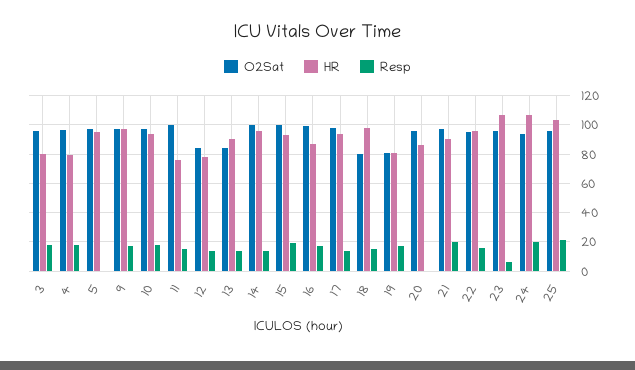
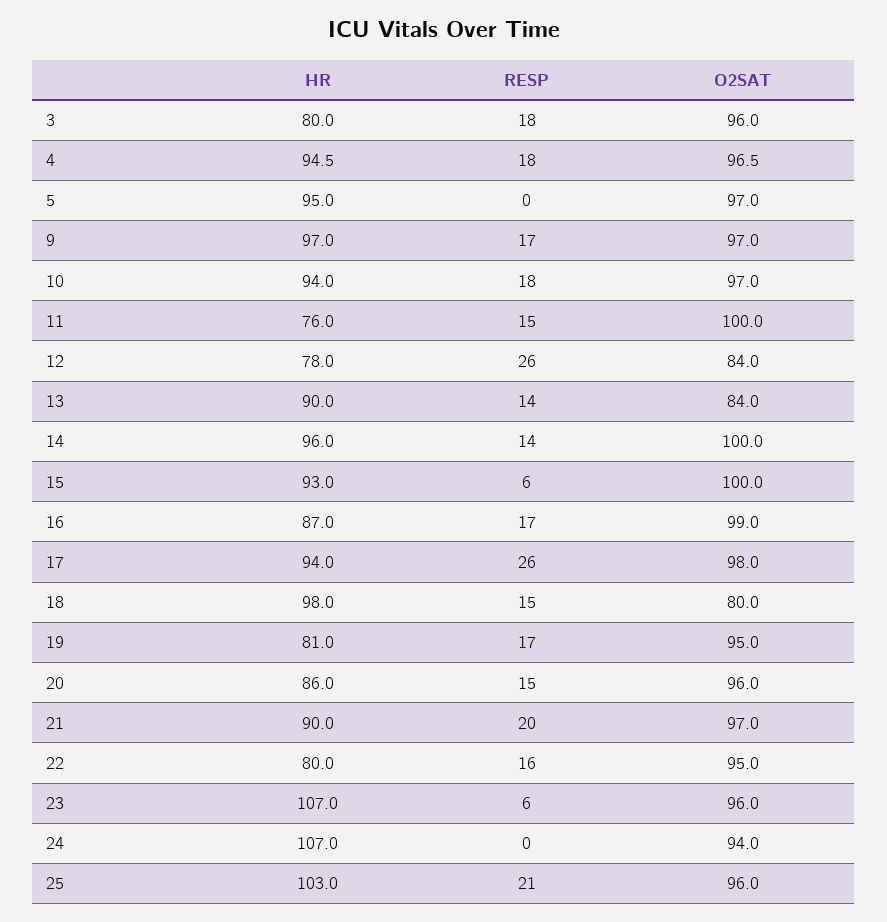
HR, 4: 80 -> 94.5
Resp, 12: 15 -> 26
Resp, 15: 20 -> 6
Resp, 17: 15 -> 26
O2Sat, 19: 80 -> 95
Resp, 20: 0 -> 15
HR, 22: 95 -> 80
Resp, 24: 20 -> 0

